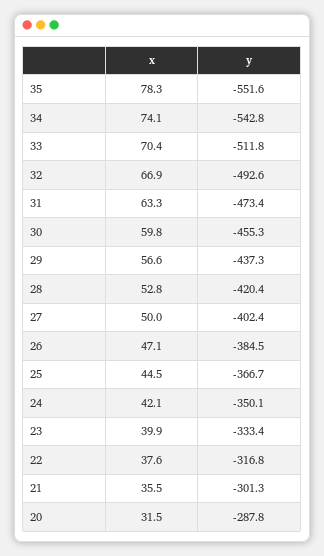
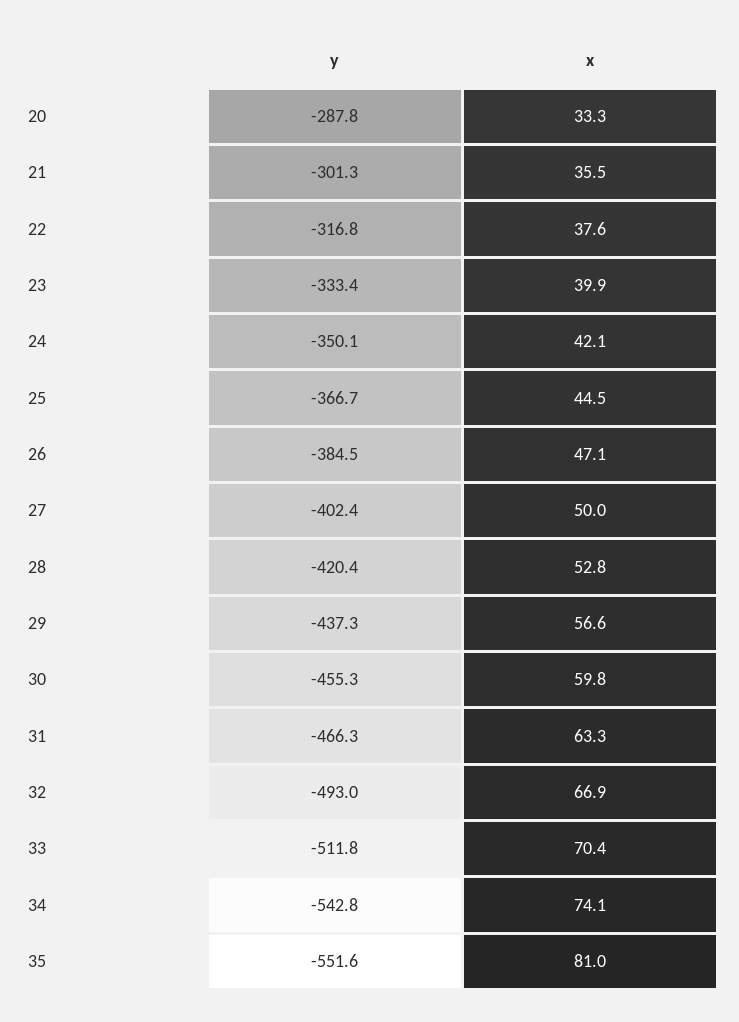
x, 35: 78.3 -> 81
y, 32: -492.6 -> -493
y, 31: -473.4 -> -466.3
x, 20: 31.5 -> 33.3

